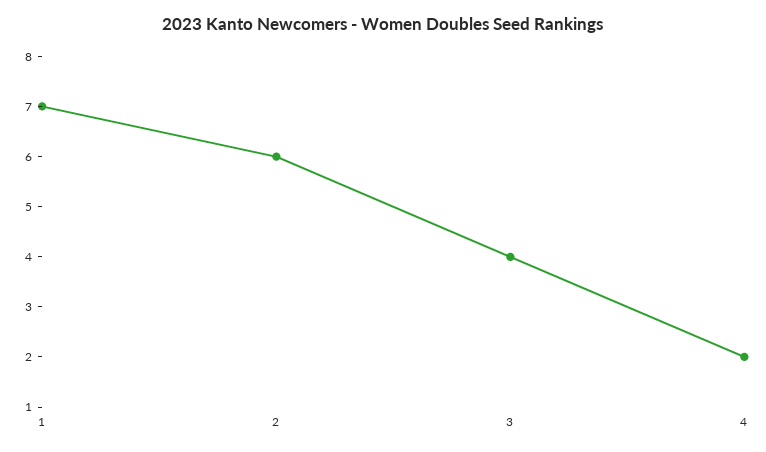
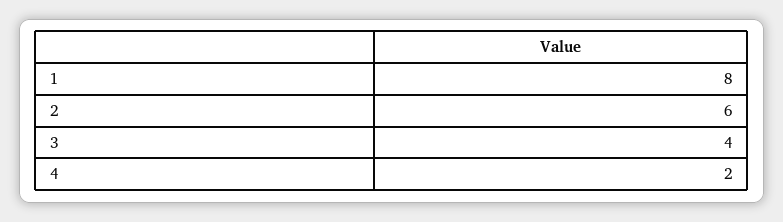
1: 7 -> 8

